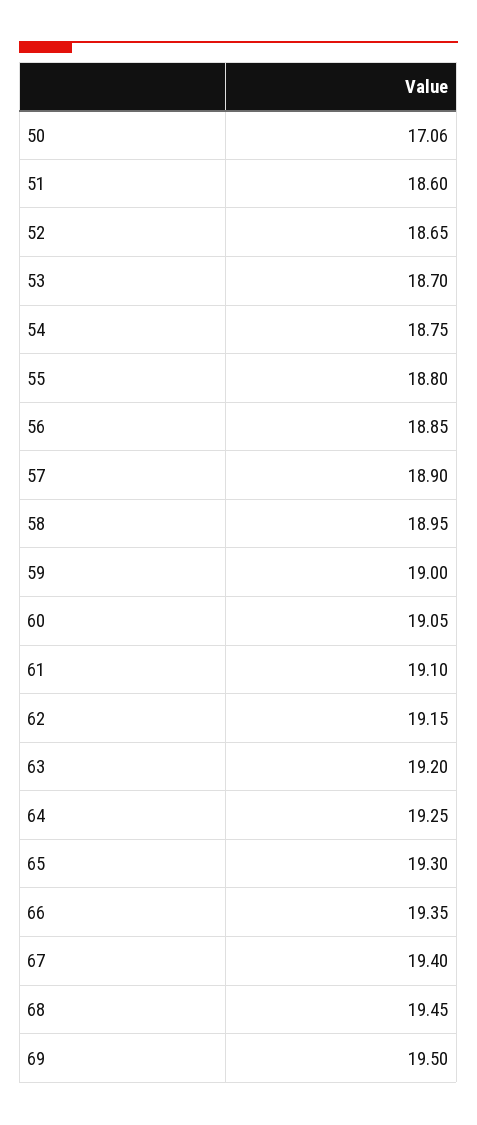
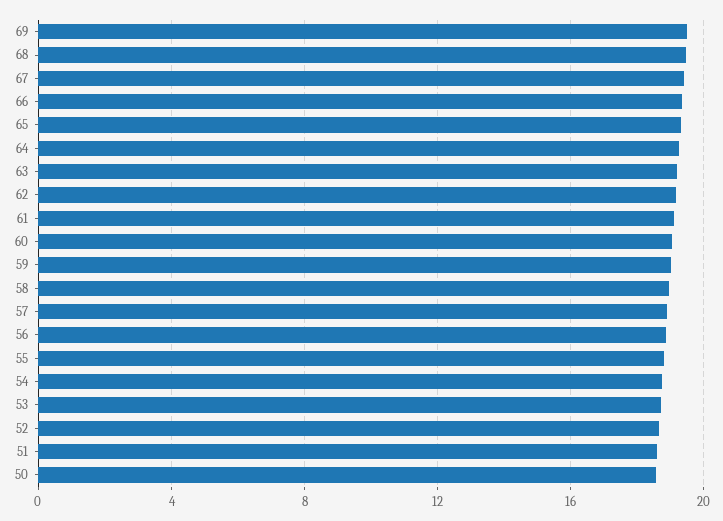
50: 17.06 -> 18.5

